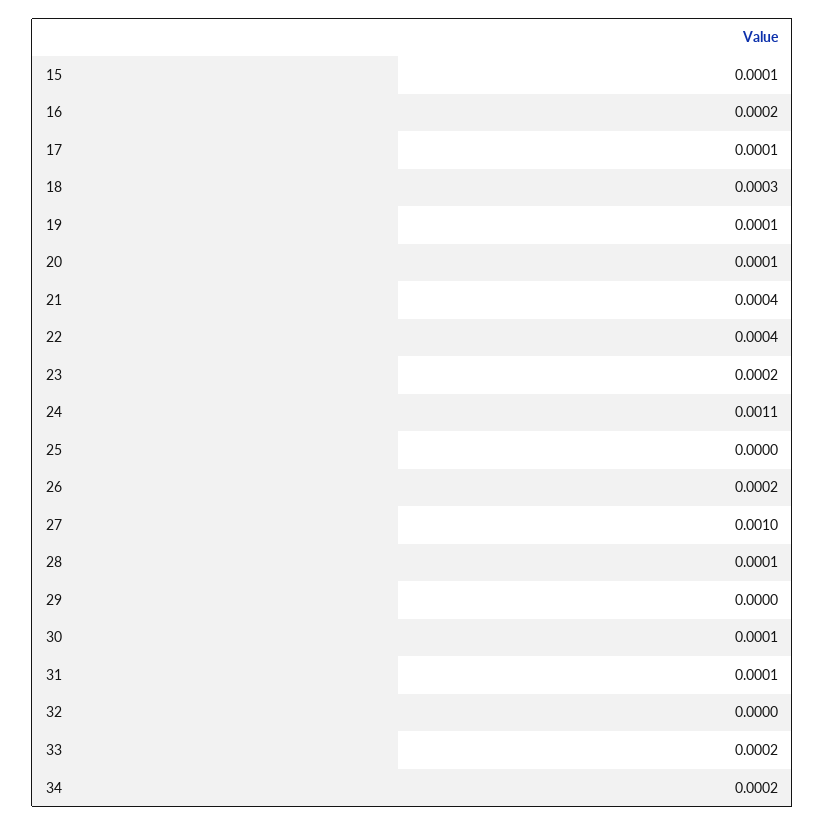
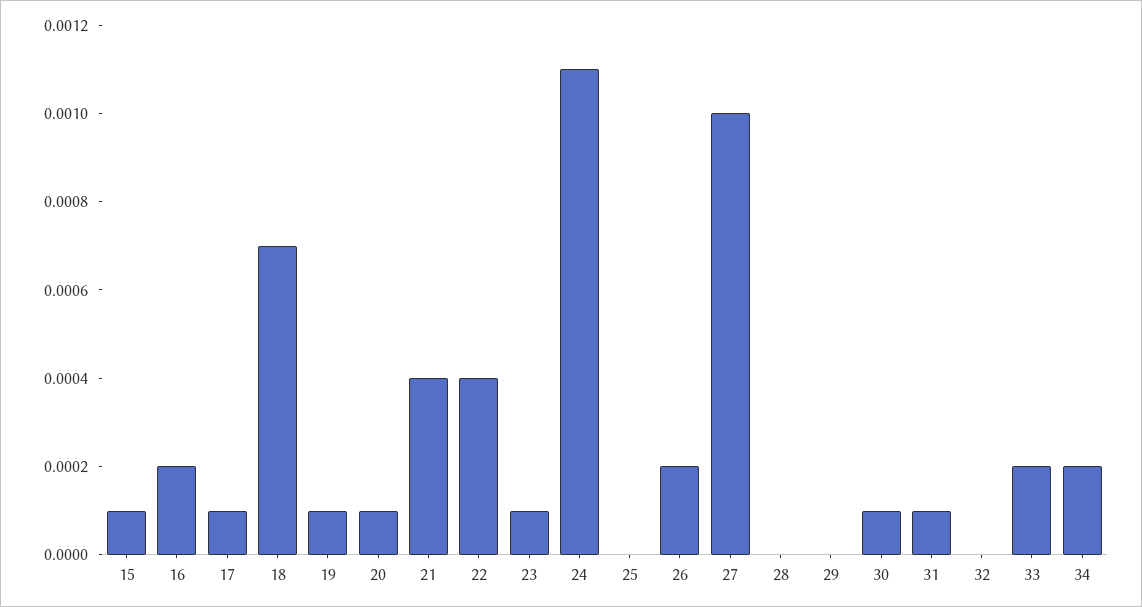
18: 0.0003 -> 0.0007
23: 0.0002 -> 0.0001
28: 0.0001 -> 0

